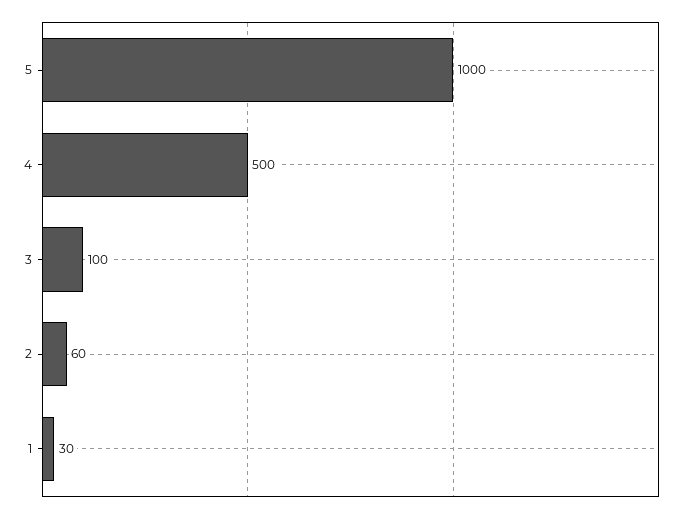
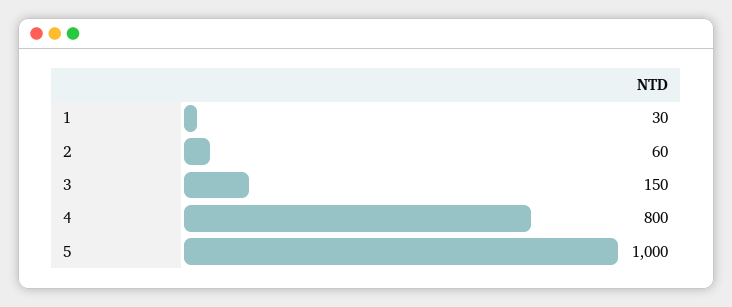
4: 500 -> 800
3: 100 -> 150

